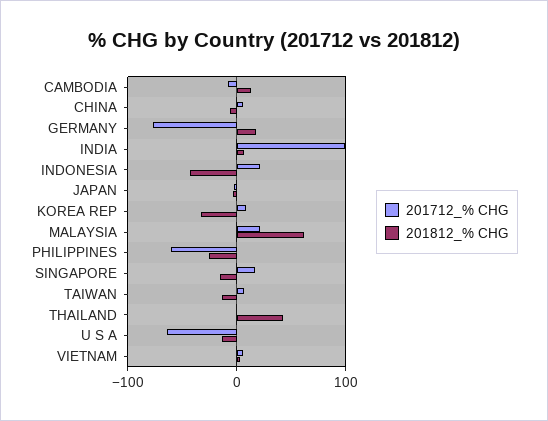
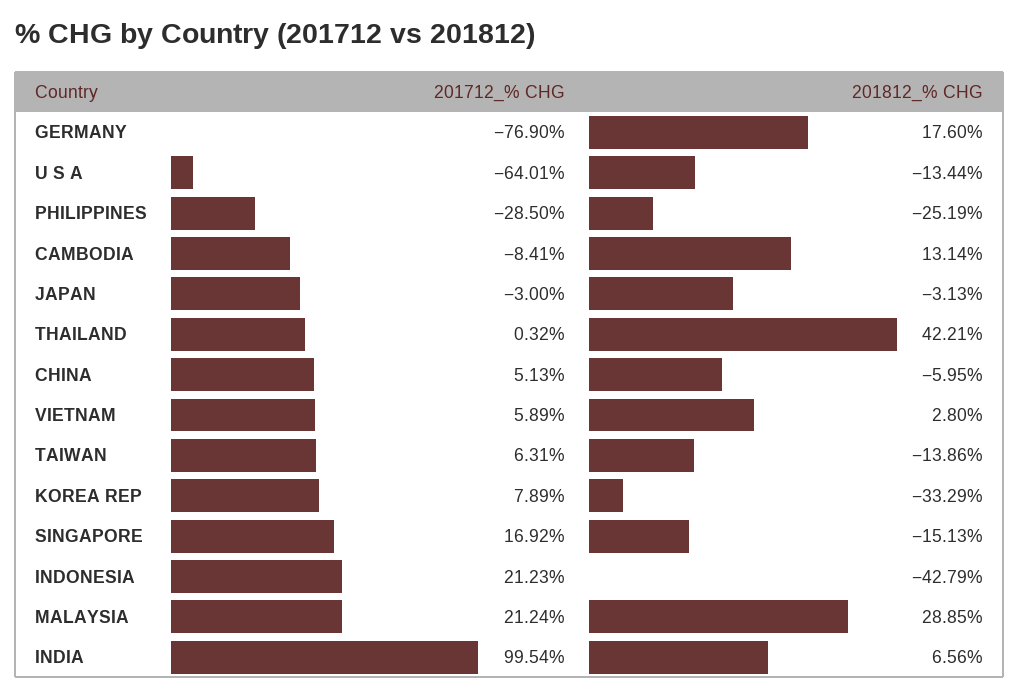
201812_% CHG, MALAYSIA: 60 -> 28.85
201712_% CHG, PHILIPPINES: -60 -> -28.5

